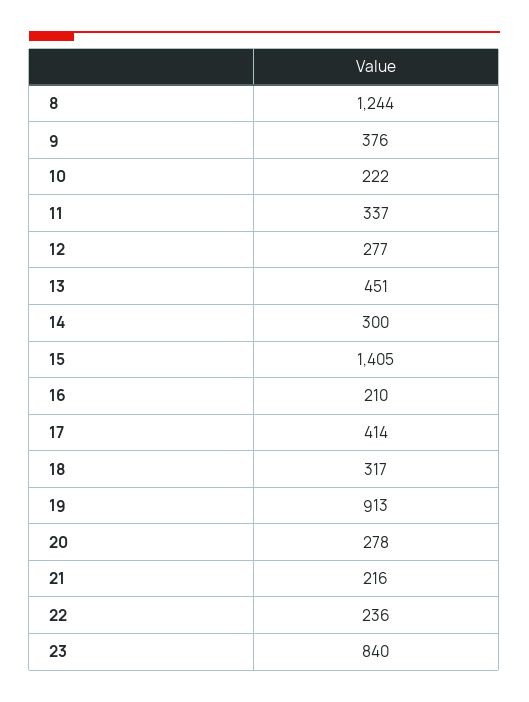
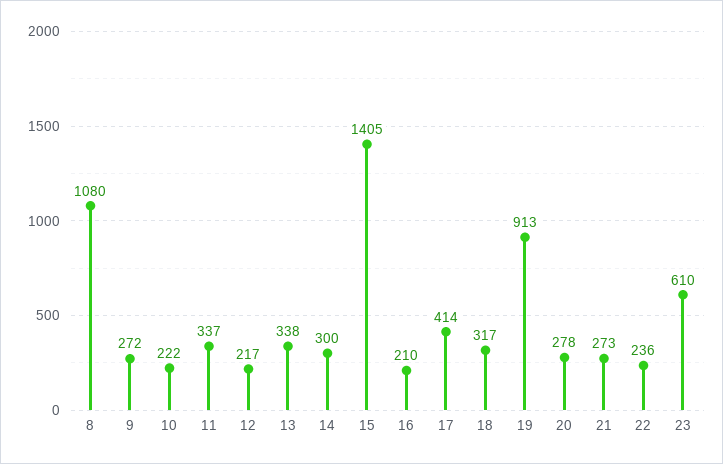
8: 1244 -> 1080
9: 376 -> 272
12: 277 -> 217
13: 451 -> 338
21: 216 -> 273
23: 840 -> 610

